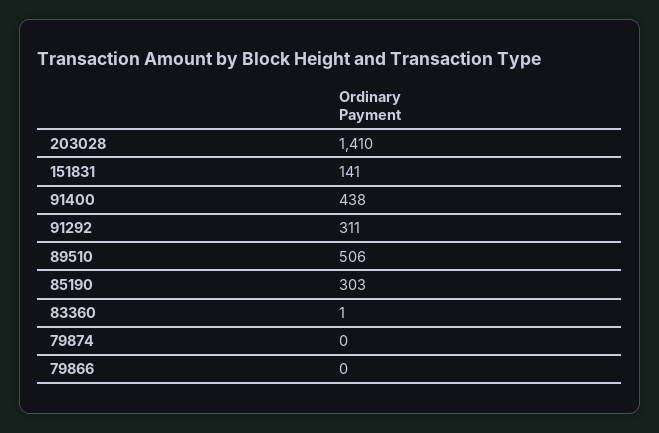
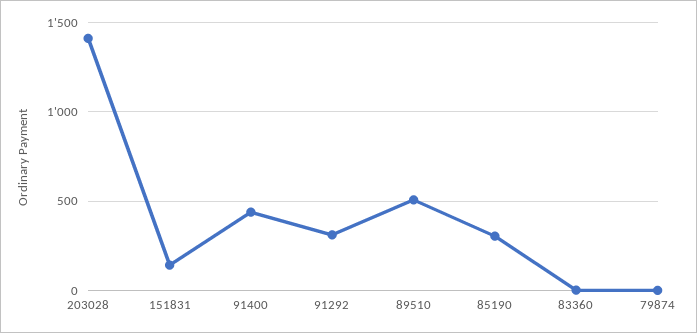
79866: 0 -> none

